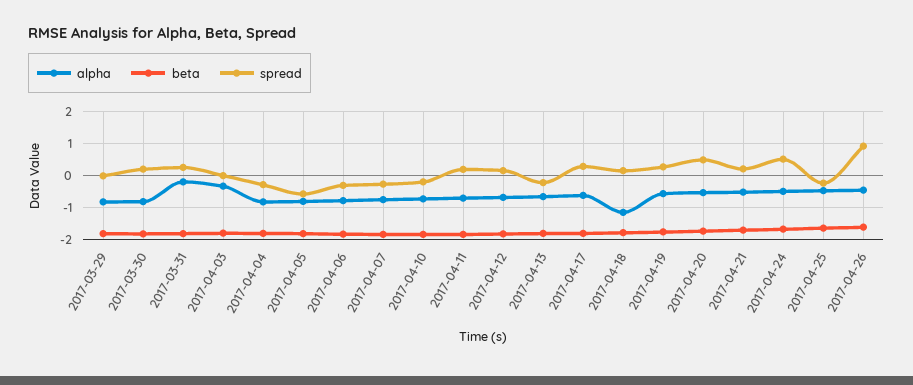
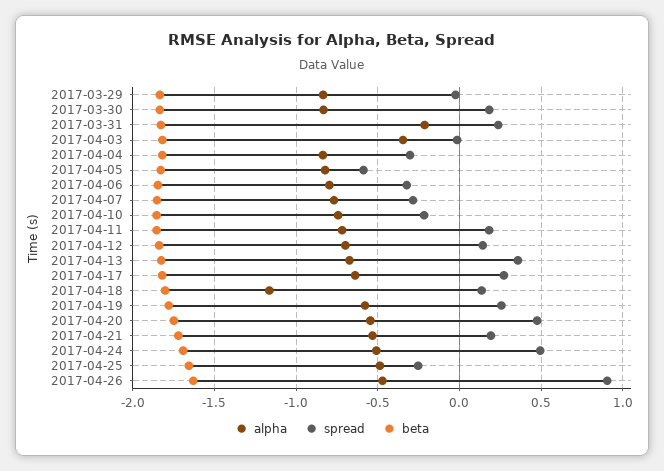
spread, 2017-04-13: -0.2 -> 0.35

